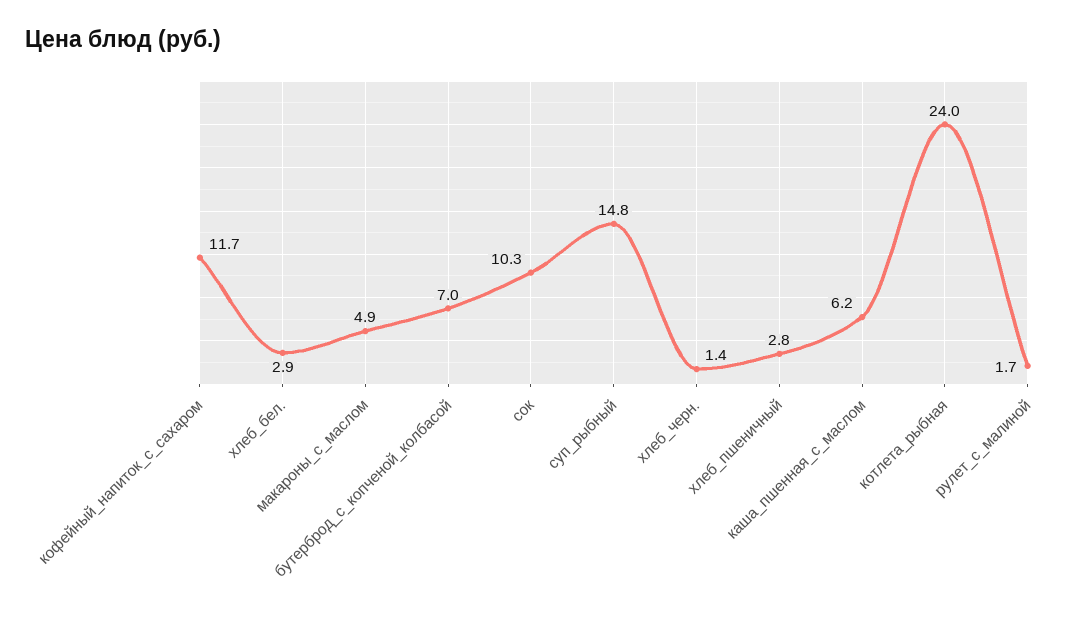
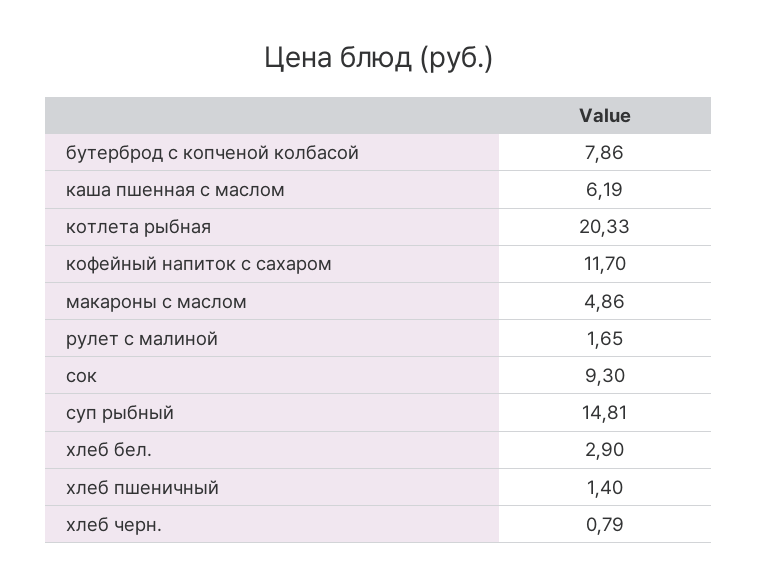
бутерброд_с_копченой_колбасой: 7 -> 7.86
сок: 10.3 -> 9.3
хлеб_черн.: 1.4 -> 0.79
хлеб_пшеничный: 2.8 -> 1.4
котлета_рыбная: 24 -> 20.33

